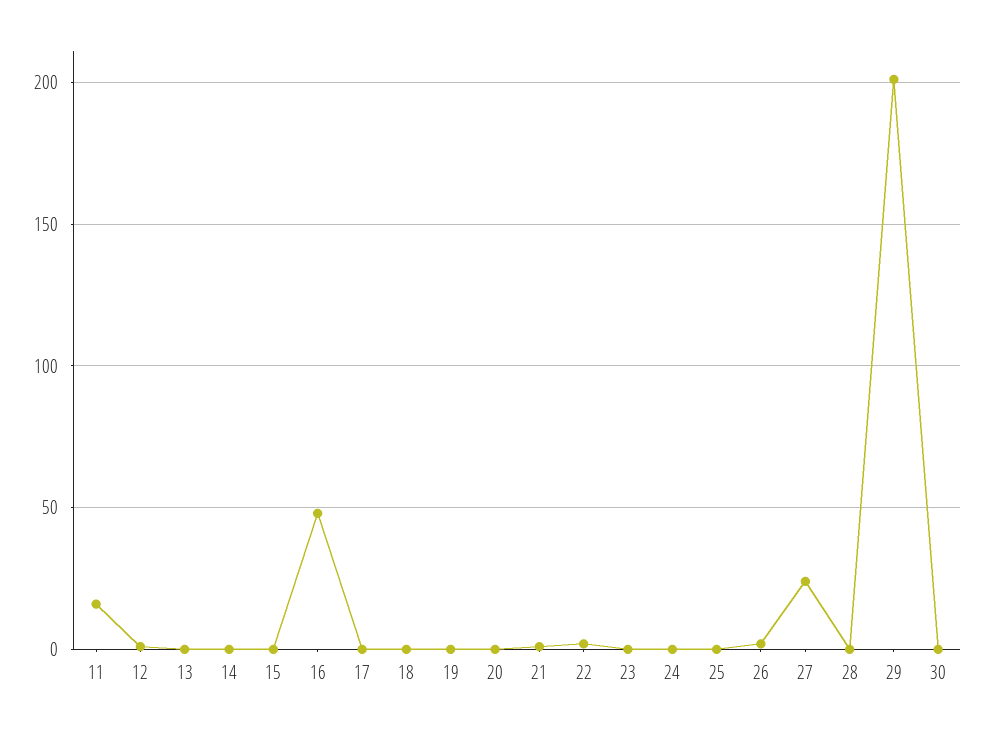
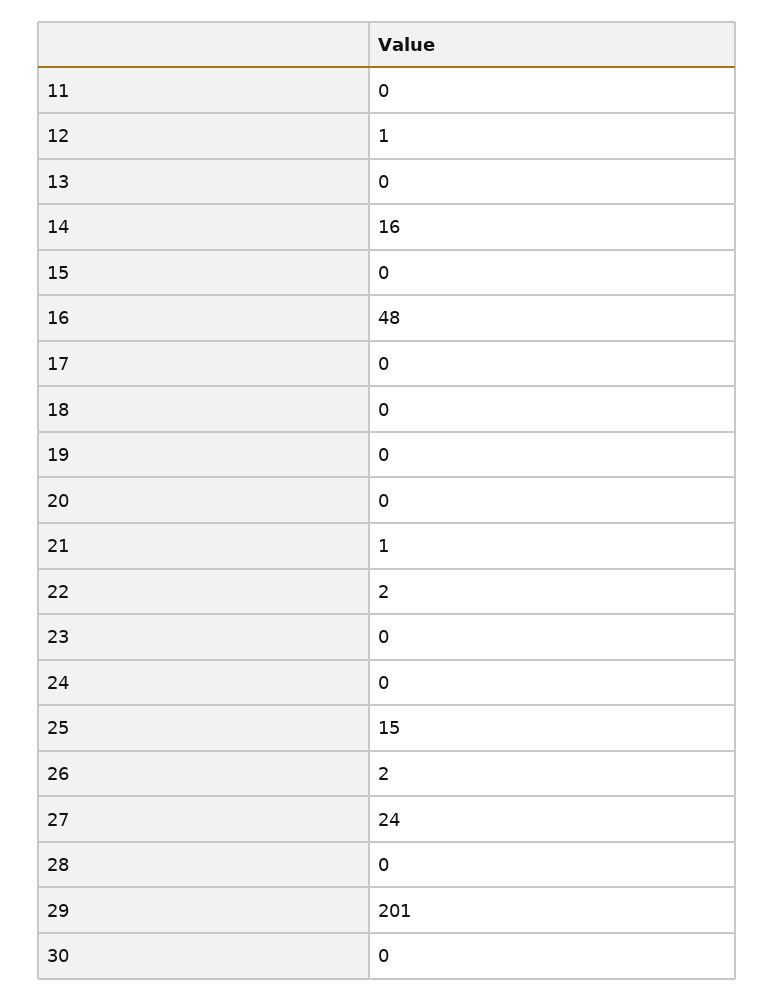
11: 15 -> 0
14: 0 -> 16
25: 0 -> 15

